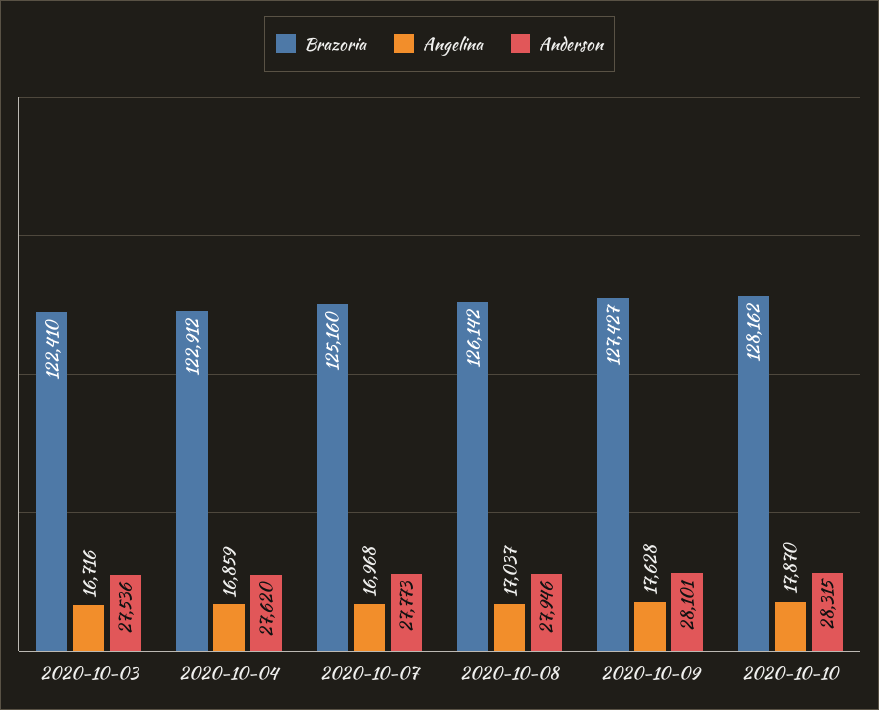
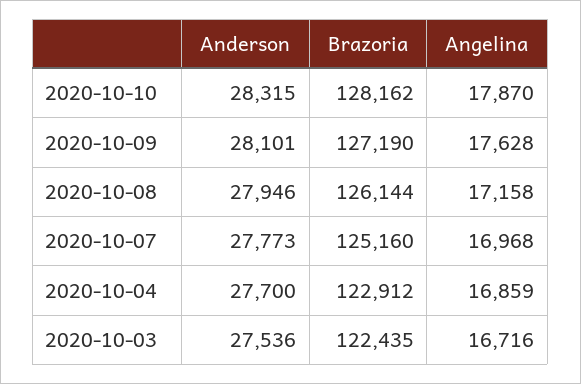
Brazoria, 2020-10-03: 122410 -> 122435
Anderson, 2020-10-04: 27620 -> 27700
Brazoria, 2020-10-08: 126142 -> 126144
Angelina, 2020-10-08: 17037 -> 17158
Brazoria, 2020-10-09: 127427 -> 127190

